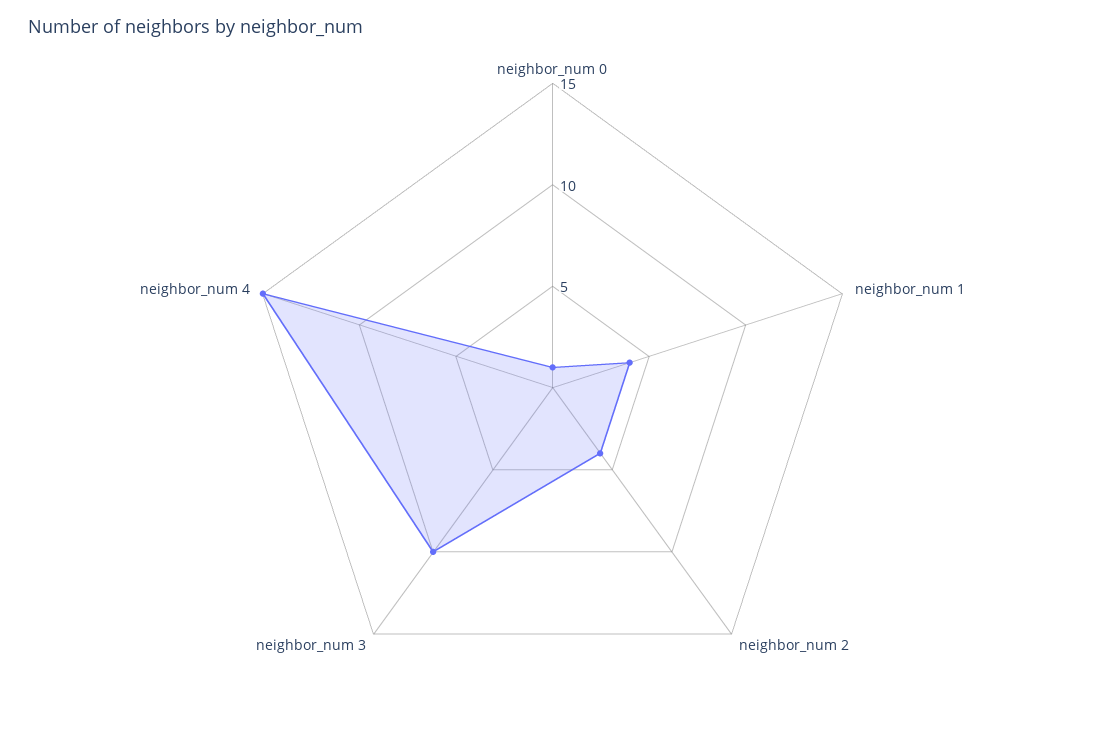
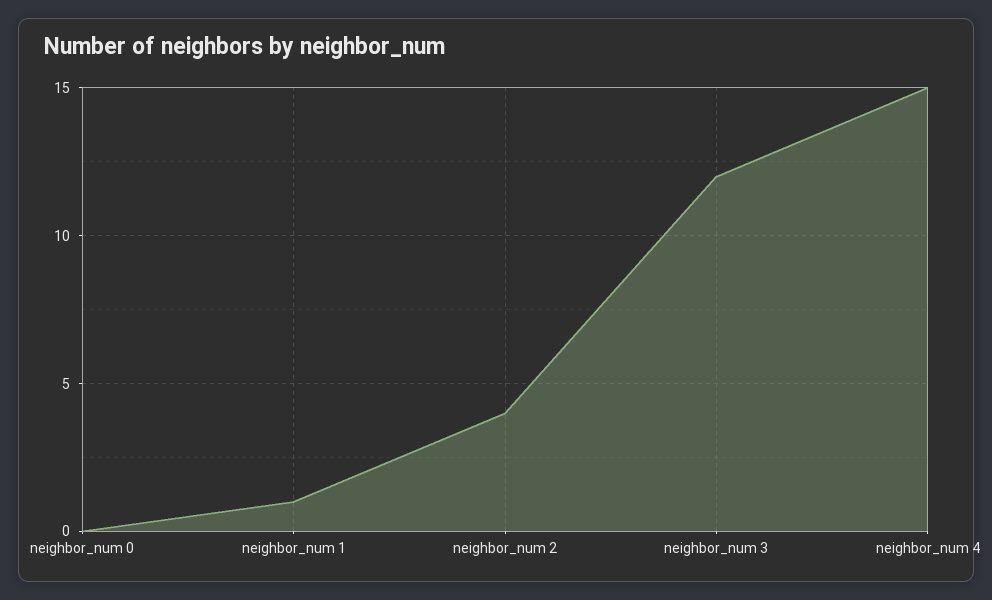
neighbor_num 0: 1 -> 0
neighbor_num 1: 4 -> 1
neighbor_num 3: 10 -> 12

